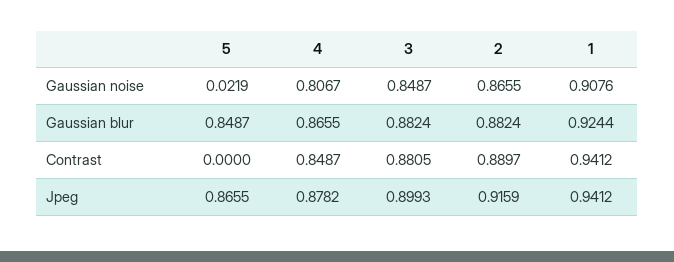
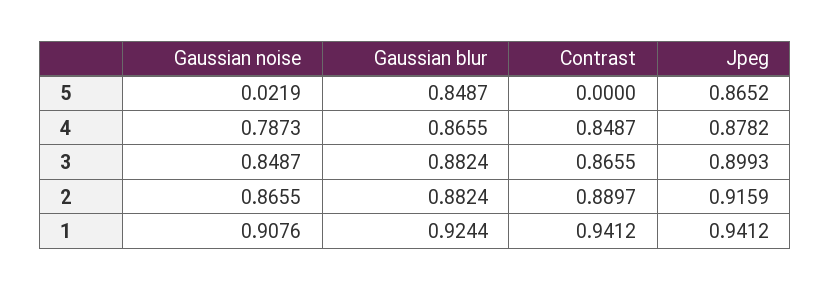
4, Gaussian noise: 0.8067 -> 0.7873
3, Contrast: 0.8805 -> 0.8655
5, Jpeg: 0.8655 -> 0.8652

